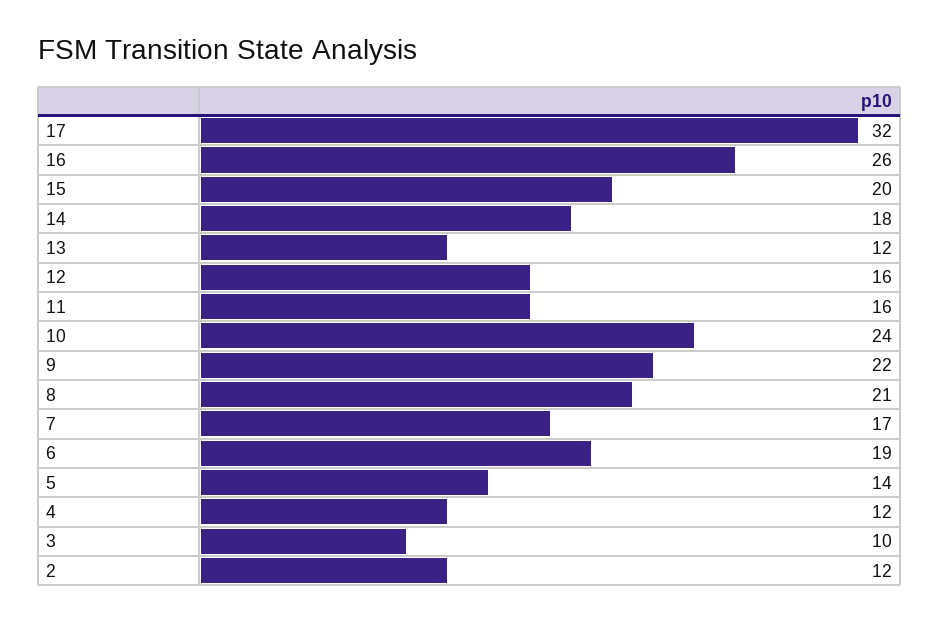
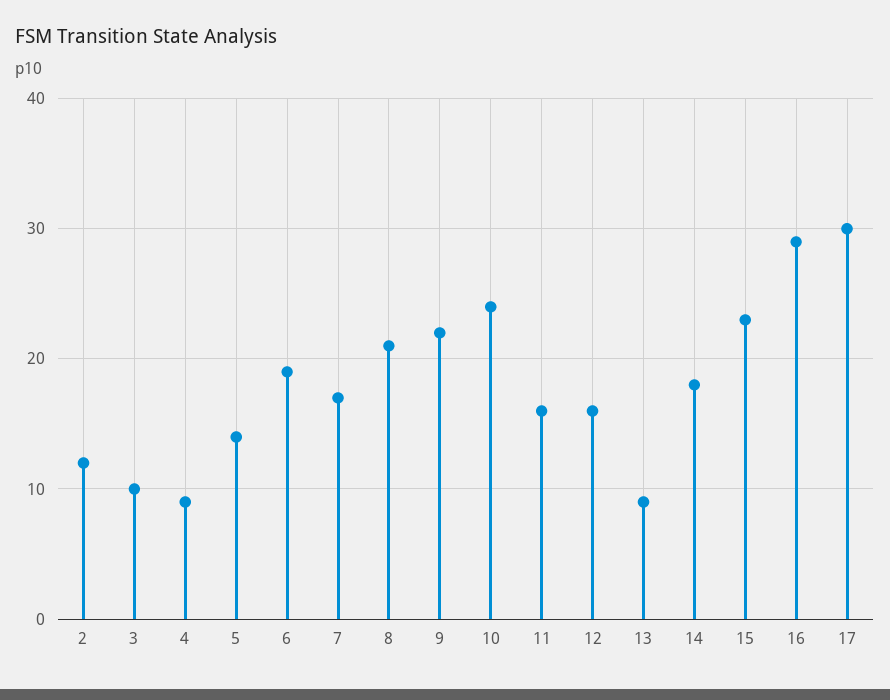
17: 32 -> 30
16: 26 -> 29
15: 20 -> 23
13: 12 -> 9
4: 12 -> 9

